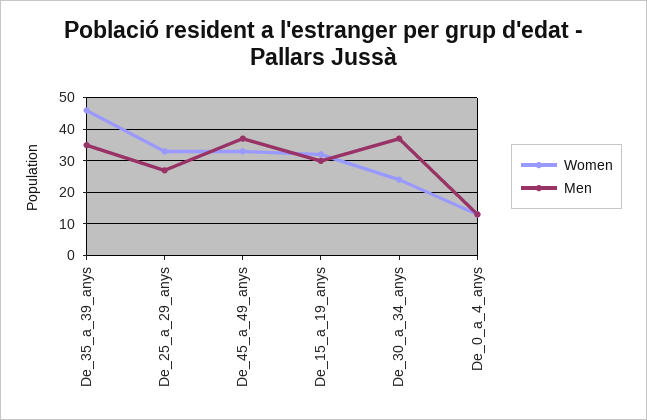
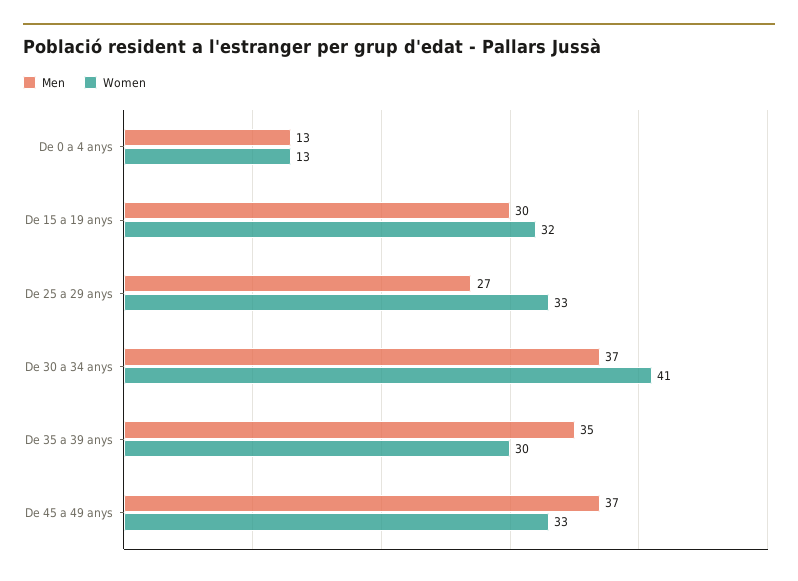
Women, De_35_a_39_anys: 45 -> 30
Women, De_30_a_34_anys: 25 -> 41

